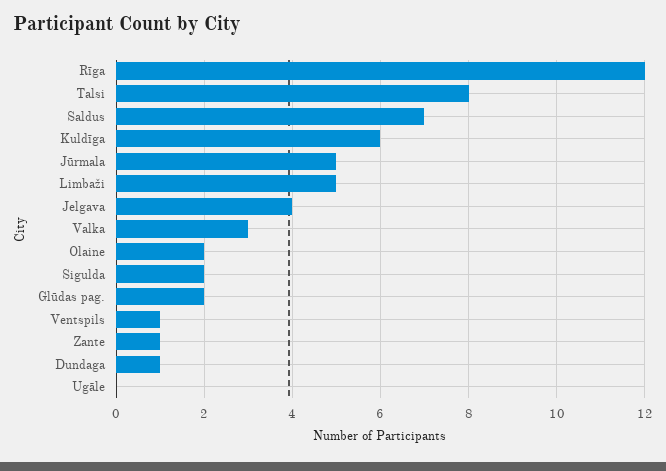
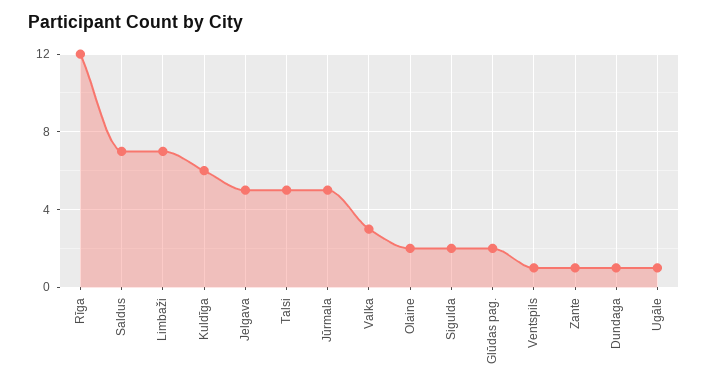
Talsi: 8 -> 5
Limbaži: 5 -> 7
Jelgava: 4 -> 5
Ugāle: 0 -> 1

